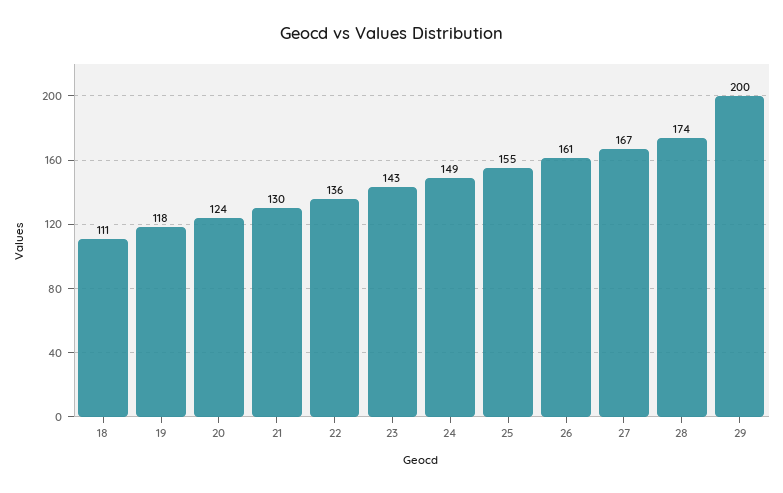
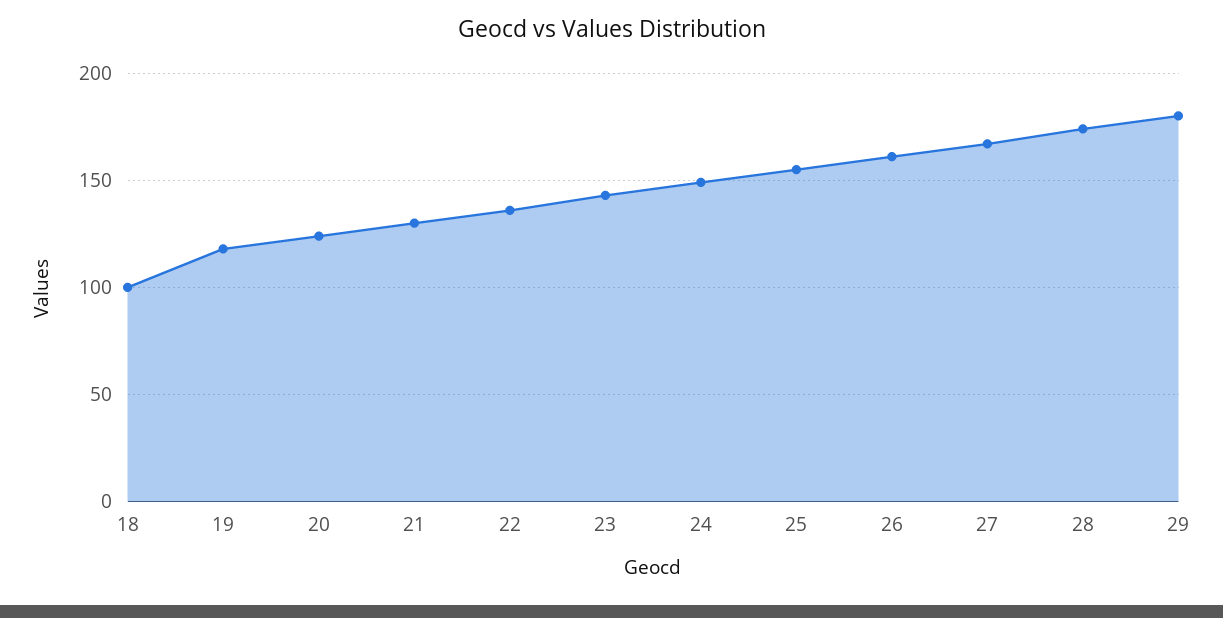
18: 111 -> 100
29: 200 -> 180

